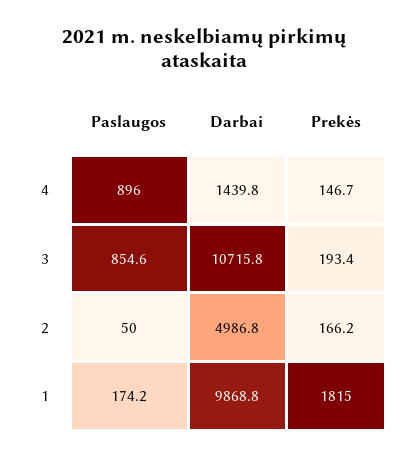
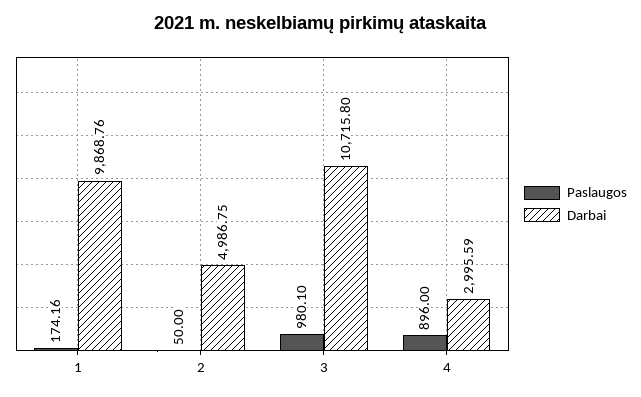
Darbai, 4: 1439.8 -> 2995.59
Prekės, 4: 146.7 -> none
Paslaugos, 3: 854.6 -> 980.1
Prekės, 3: 193.4 -> none
Prekės, 2: 166.2 -> none
Prekės, 1: 1815 -> none

